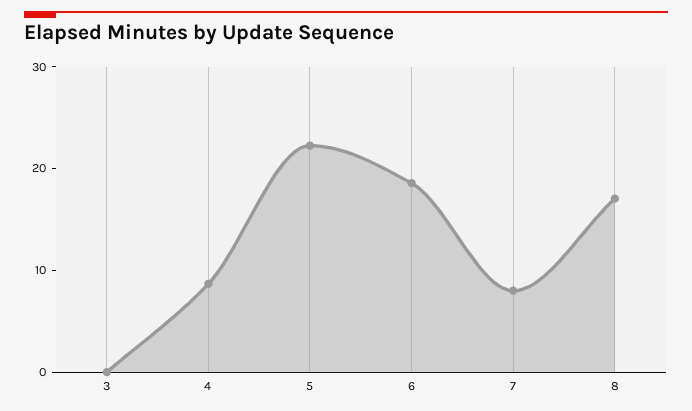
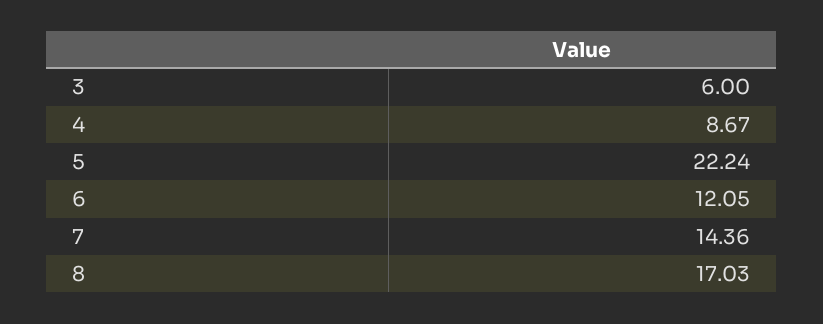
3: 0 -> 6
6: 18 -> 12.05
7: 8 -> 14.36

